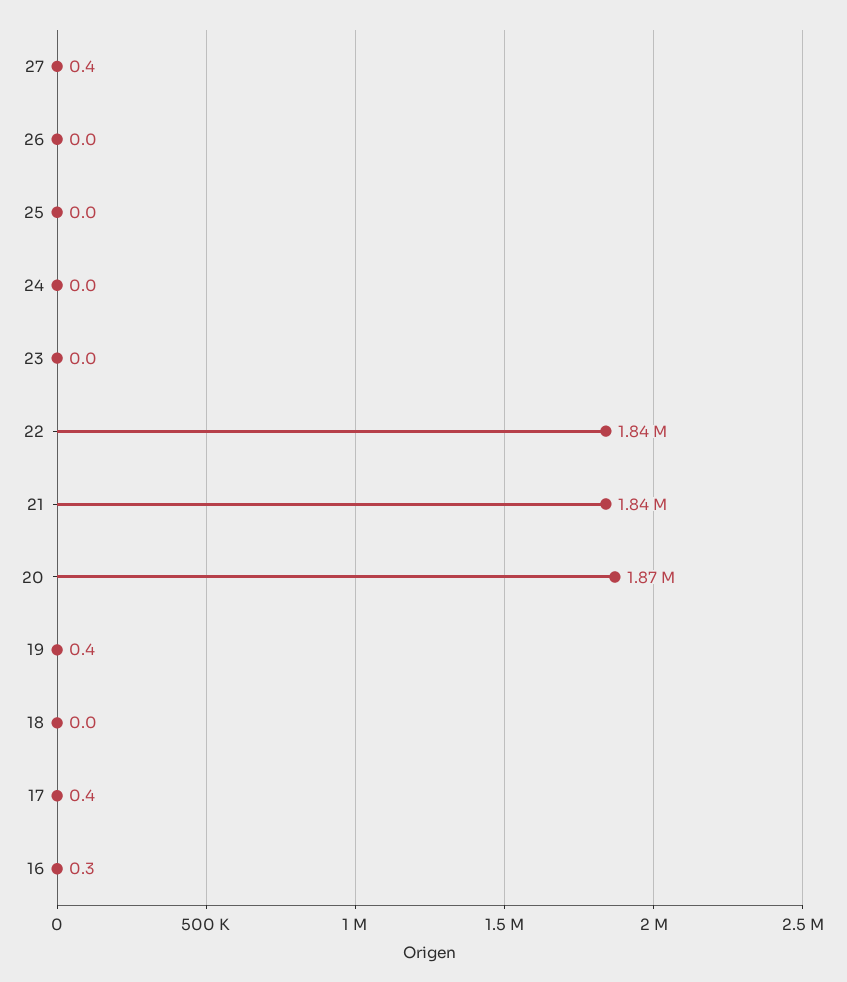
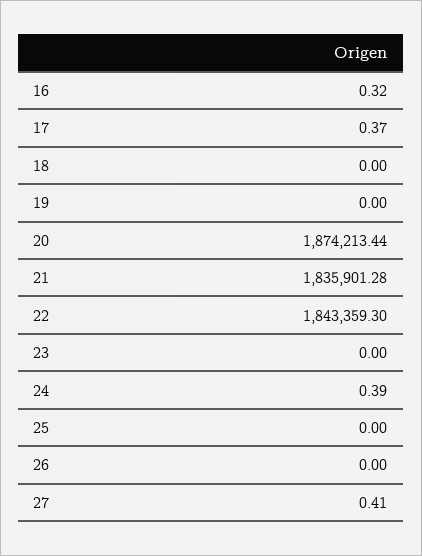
24: 0 -> 0.39
19: 0.4 -> 0

